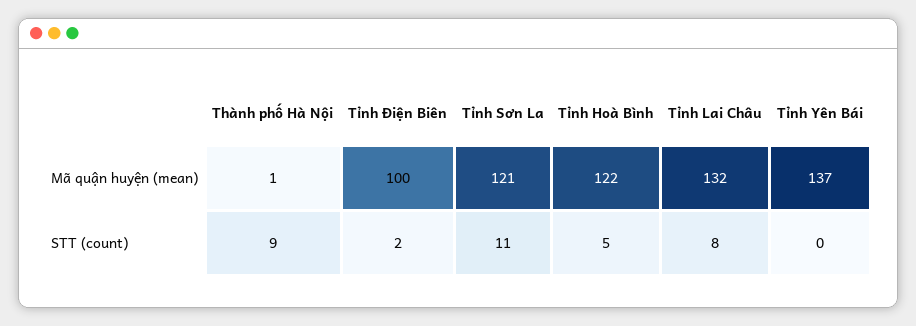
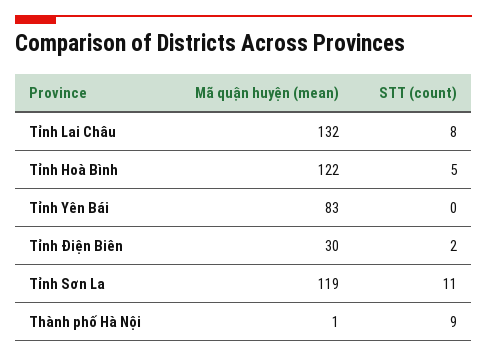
Tỉnh Điện Biên, Mã quận huyện (mean): 100 -> 30
Tỉnh Sơn La, Mã quận huyện (mean): 121 -> 119
Tỉnh Yên Bái, Mã quận huyện (mean): 137 -> 83

